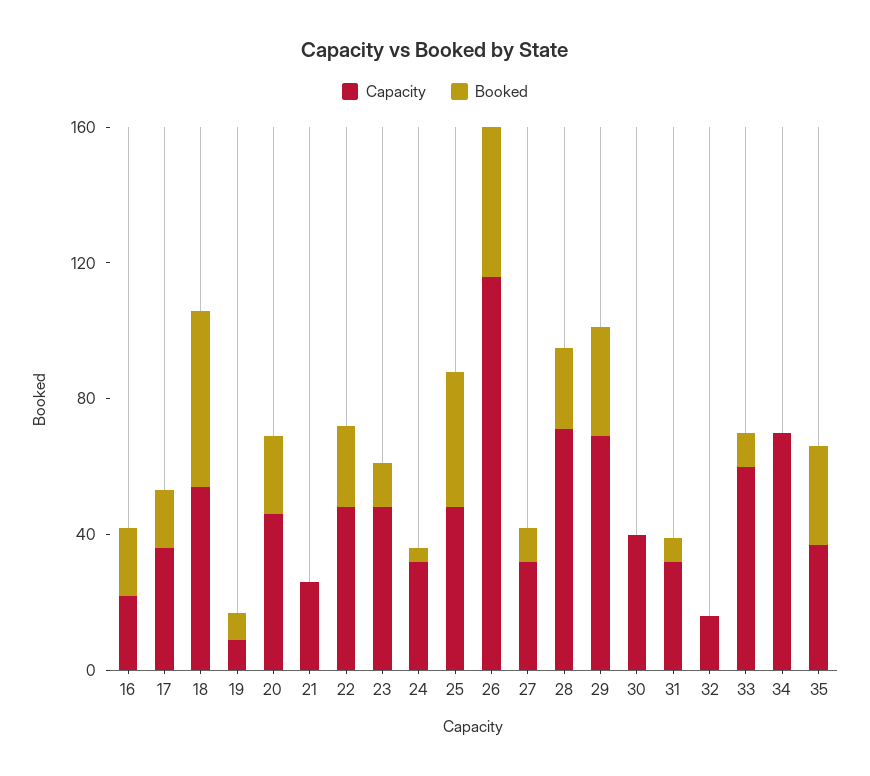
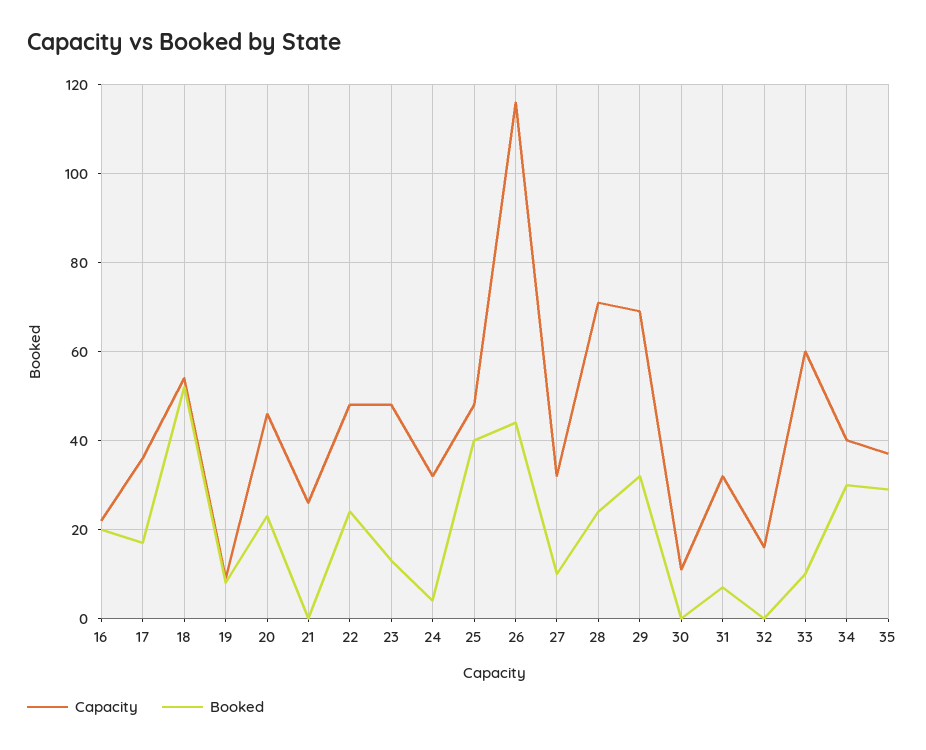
Capacity, 30: 40 -> 10
Capacity, 34: 70 -> 40
Booked, 34: 0 -> 30

